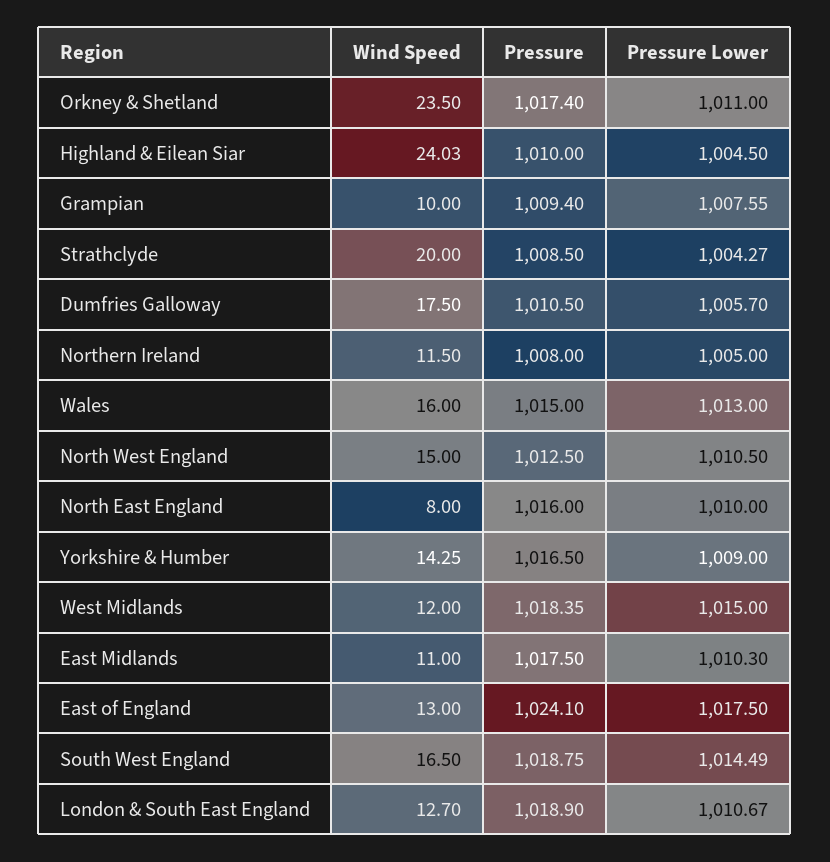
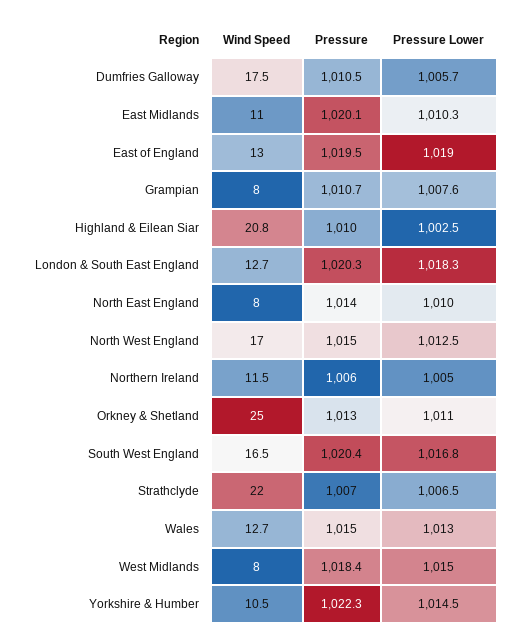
Wind Speed, Orkney & Shetland: 23.5 -> 25
Pressure, Orkney & Shetland: 1017.4 -> 1013
Wind Speed, Highland & Eilean Siar: 24.03 -> 20.8
Pressure Lower, Highland & Eilean Siar: 1004.5 -> 1002.5
Wind Speed, Grampian: 10 -> 8
Pressure, Grampian: 1009.4 -> 1010.7
Wind Speed, Strathclyde: 20 -> 22
Pressure, Strathclyde: 1008.5 -> 1007
Pressure Lower, Strathclyde: 1004.27 -> 1006.5
Pressure, Northern Ireland: 1008 -> 1006
Wind Speed, Wales: 16 -> 12.7
Wind Speed, North West England: 15 -> 17
Pressure, North West England: 1012.5 -> 1015
Pressure Lower, North West England: 1010.5 -> 1012.5
Pressure, North East England: 1016 -> 1014
Wind Speed, Yorkshire & Humber: 14.25 -> 10.5
Pressure, Yorkshire & Humber: 1016.5 -> 1022.3
Pressure Lower, Yorkshire & Humber: 1009 -> 1014.5
Wind Speed, West Midlands: 12 -> 8
Pressure, East Midlands: 1017.5 -> 1020.1
Pressure, East of England: 1024.1 -> 1019.5
Pressure Lower, East of England: 1017.5 -> 1019
Pressure, South West England: 1018.75 -> 1020.4
Pressure Lower, South West England: 1014.49 -> 1016.8
Pressure, London & South East England: 1018.9 -> 1020.3
Pressure Lower, London & South East England: 1010.67 -> 1018.3

